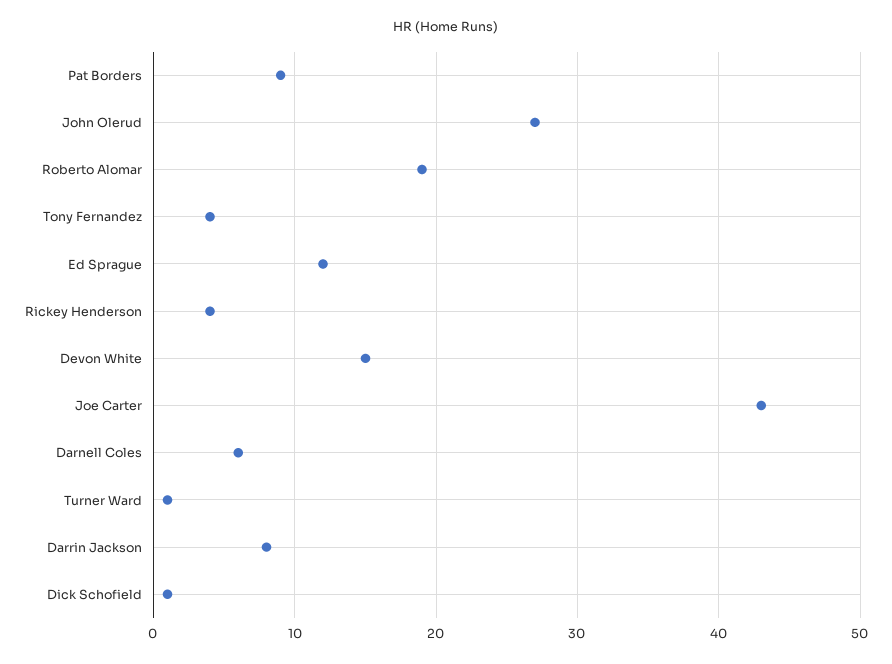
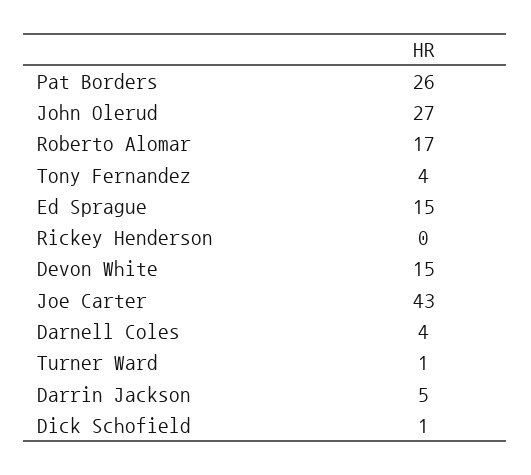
Pat Borders: 9 -> 26
Roberto Alomar: 19 -> 17
Ed Sprague: 12 -> 15
Rickey Henderson: 4 -> 0
Darnell Coles: 6 -> 4
Darrin Jackson: 8 -> 5

